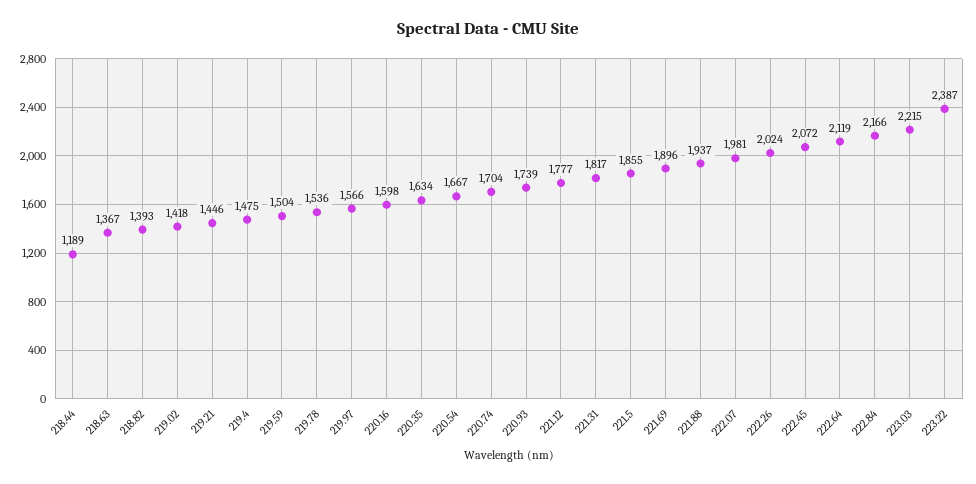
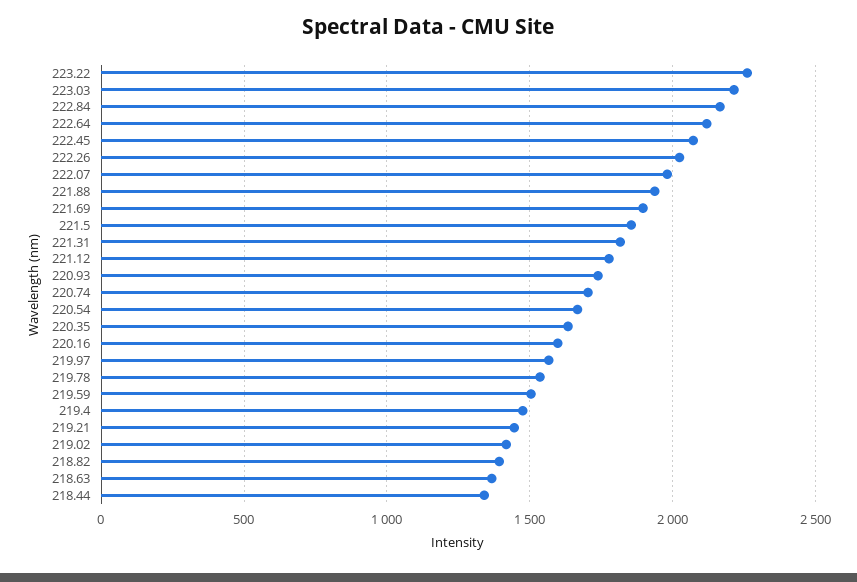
218.44: 1189 -> 1350
223.22: 2387 -> 2250

